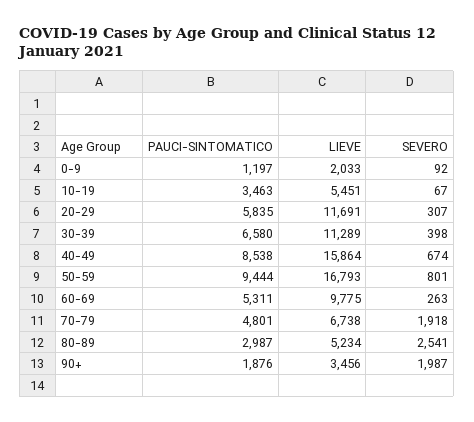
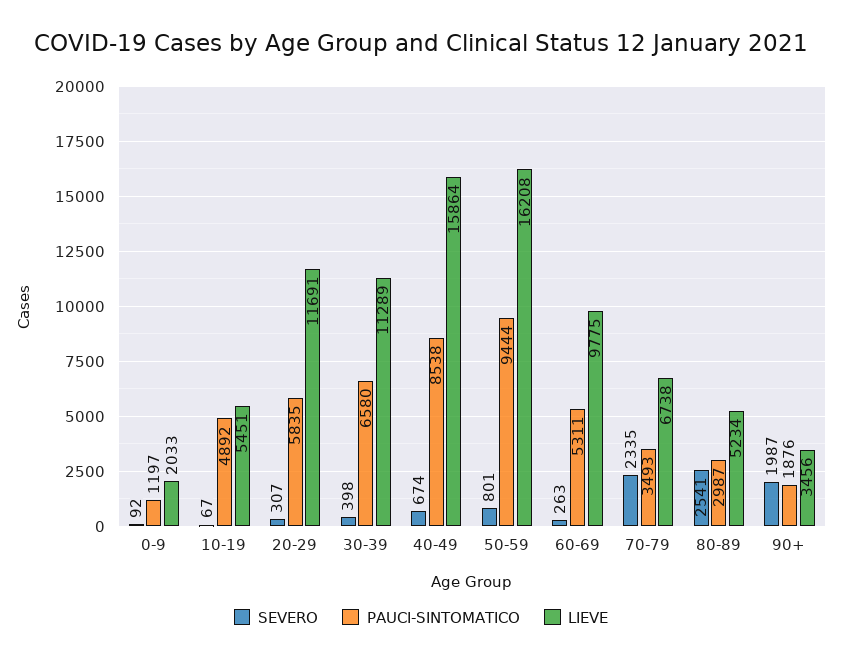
PAUCI-SINTOMATICO, 10-19: 3463 -> 4892
LIEVE, 50-59: 16793 -> 16208
PAUCI-SINTOMATICO, 70-79: 4801 -> 3493
SEVERO, 70-79: 1918 -> 2335

